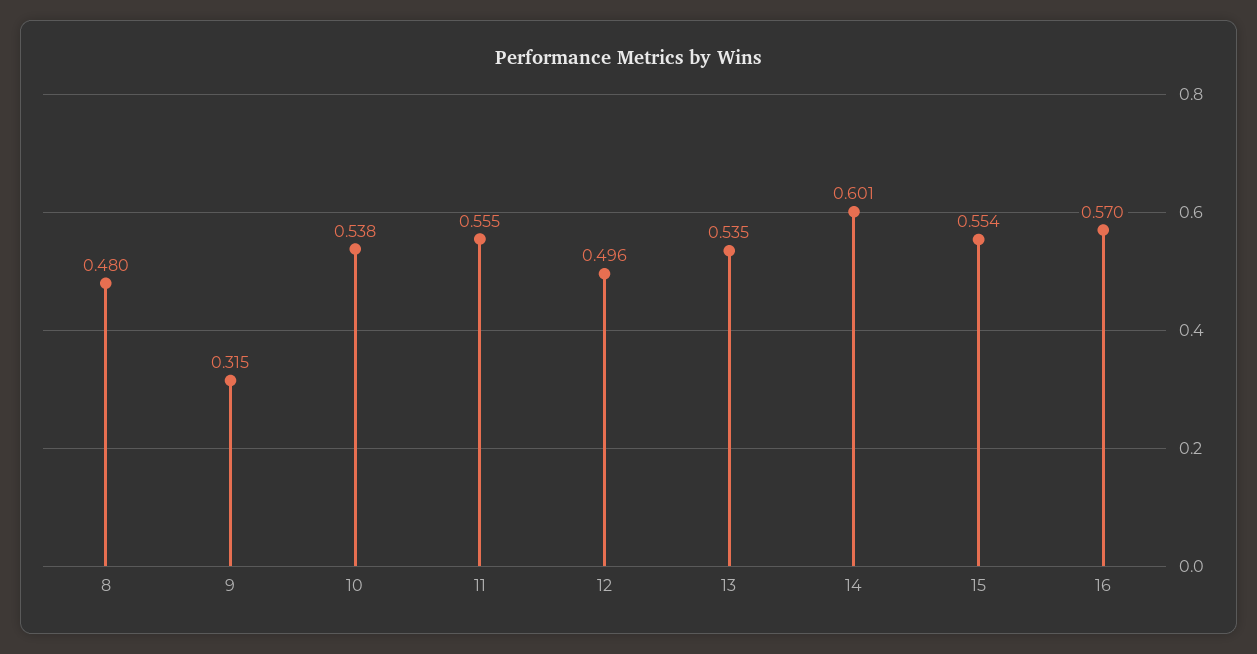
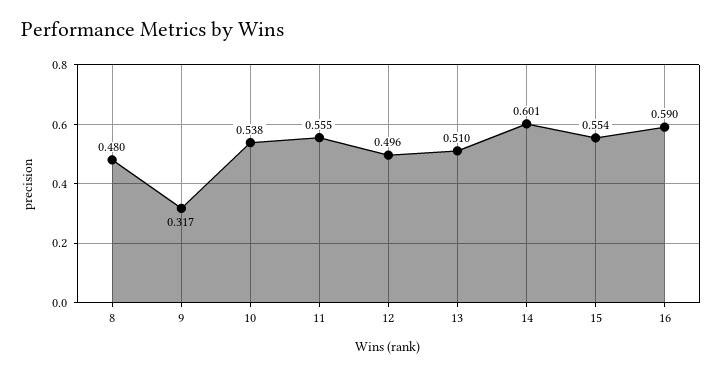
9: 0.315 -> 0.317
13: 0.535 -> 0.51
16: 0.57 -> 0.59

